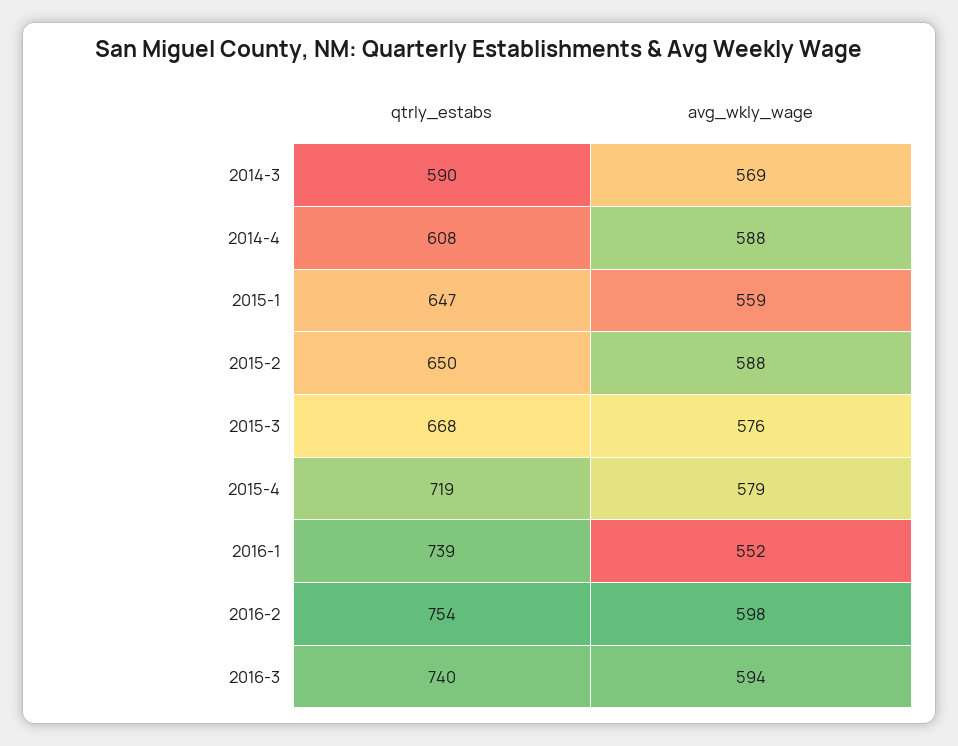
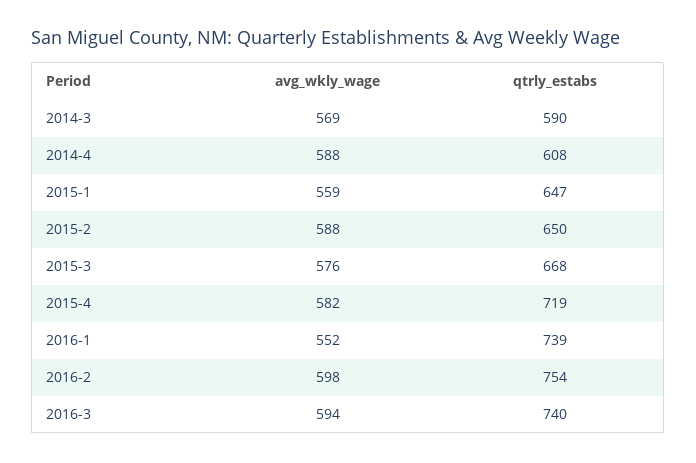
avg_wkly_wage, 2015-4: 579 -> 582

